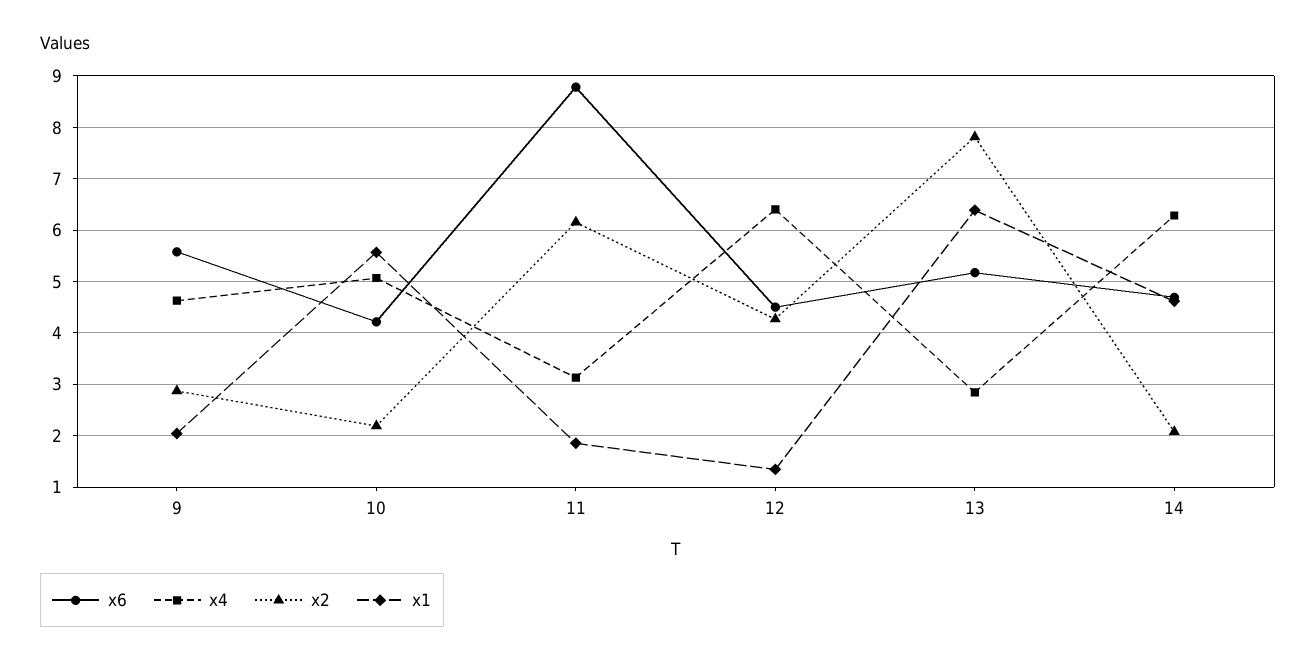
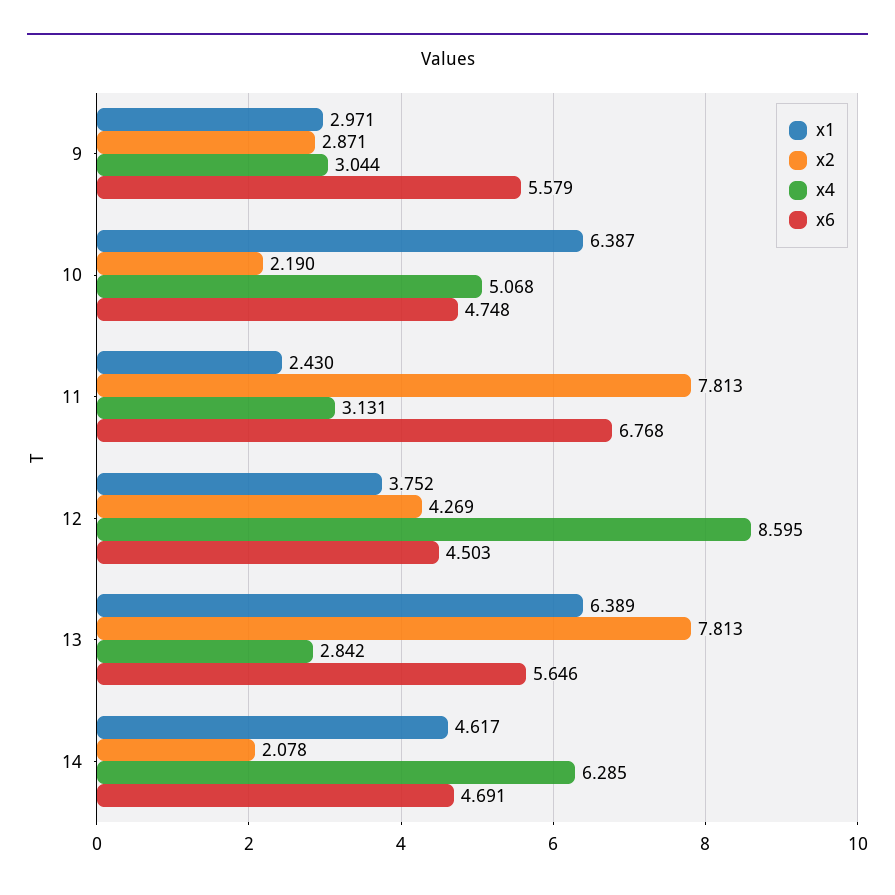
x4, 9: 4.6 -> 3.044
x1, 9: 2 -> 2.971
x6, 10: 4.2 -> 4.748
x1, 10: 5.6 -> 6.387
x6, 11: 8.8 -> 6.768
x2, 11: 6.2 -> 7.813
x1, 11: 1.8 -> 2.43
x4, 12: 6.4 -> 8.595
x1, 12: 1.4 -> 3.752
x6, 13: 5.2 -> 5.646

